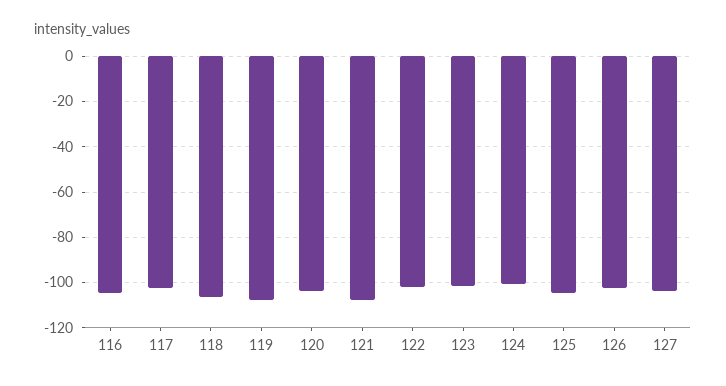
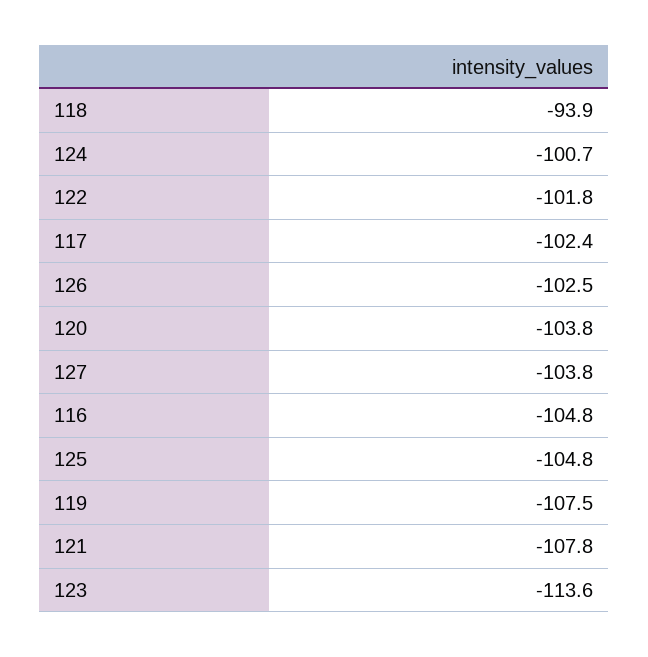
118: -105 -> -93.9
123: -100 -> -113.6

